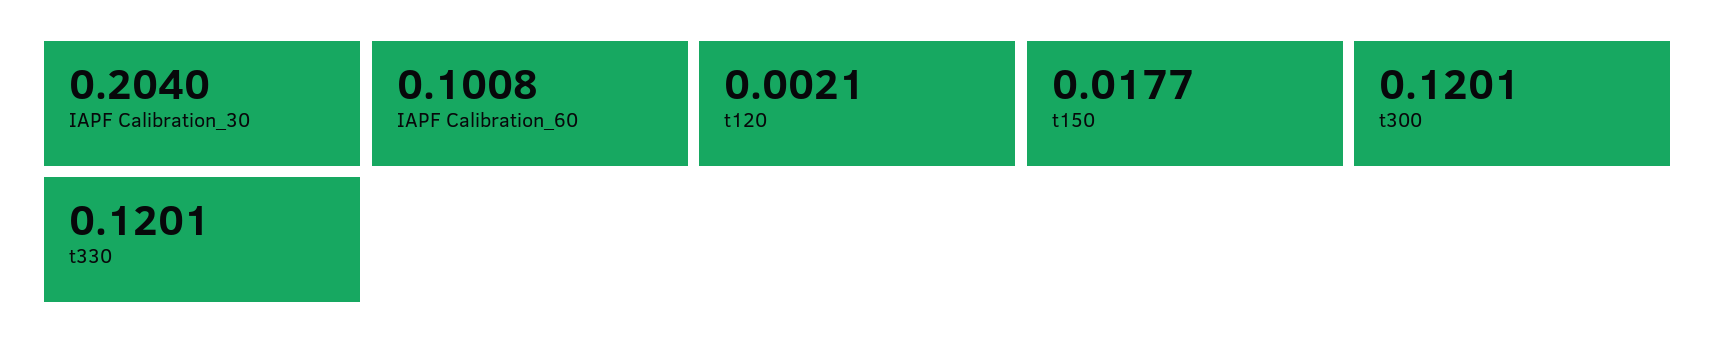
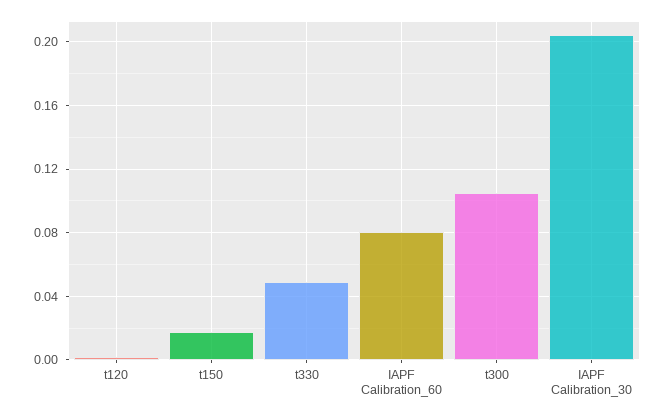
IAPF Calibration_60: 0.1008 -> 0.08
t300: 0.1201 -> 0.105
t330: 0.1201 -> 0.05

